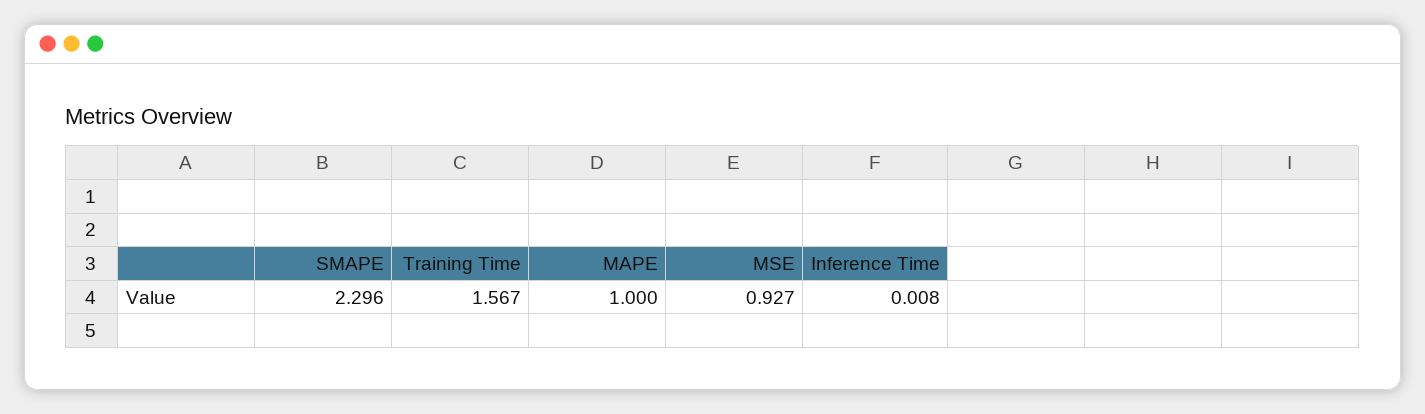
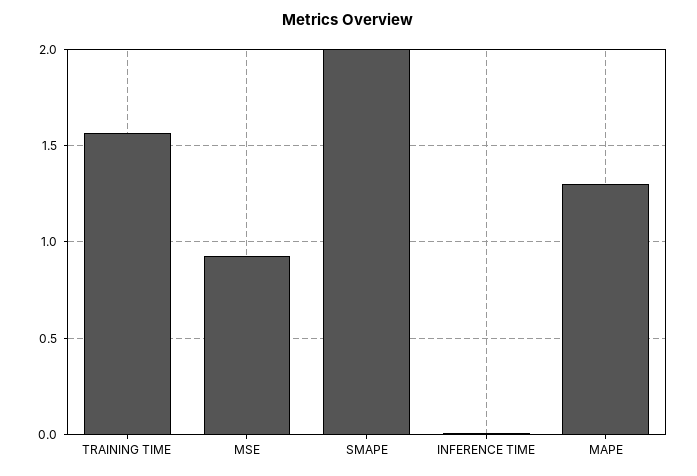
SMAPE: 2.296 -> 2
MAPE: 1 -> 1.3

